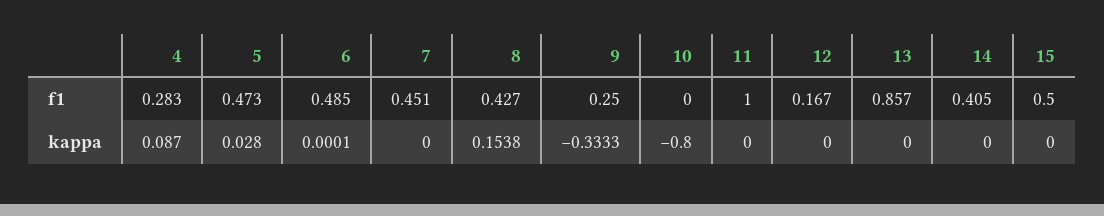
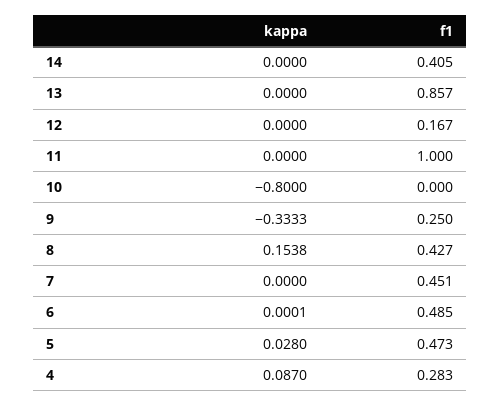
15, f1: 0.5 -> none
15, kappa: 0 -> none

